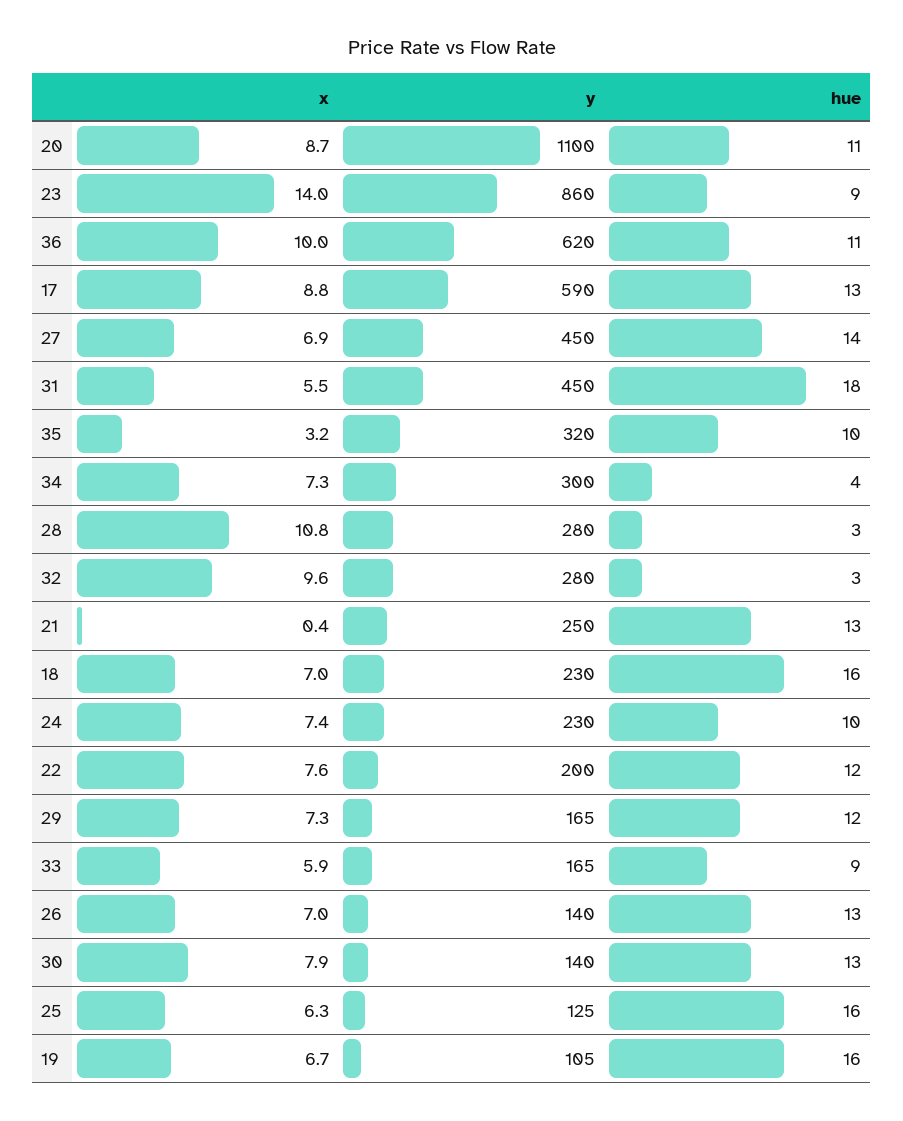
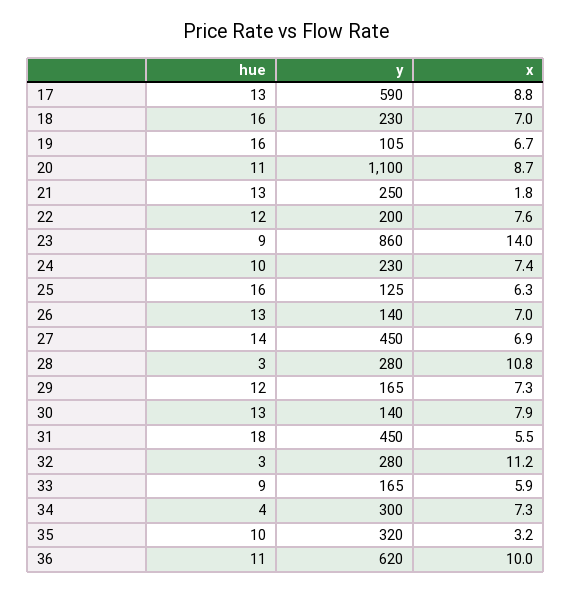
x, 32: 9.6 -> 11.2
x, 21: 0.4 -> 1.8

